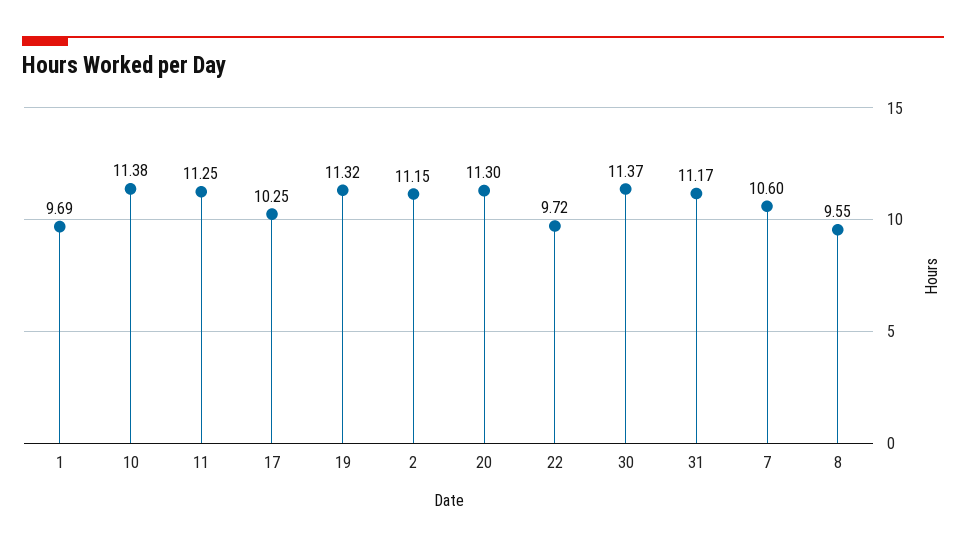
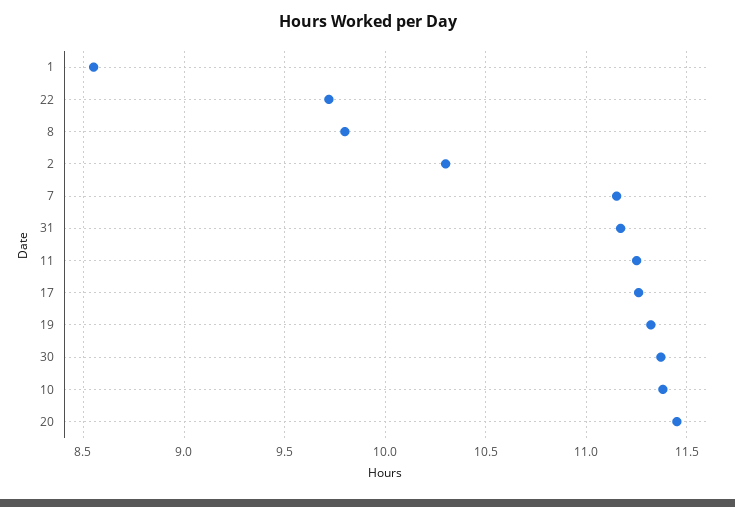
1: 9.69 -> 8.55
17: 10.25 -> 11.25
2: 11.15 -> 10.3
20: 11.3 -> 11.45
7: 10.6 -> 11.15
8: 9.55 -> 9.8

